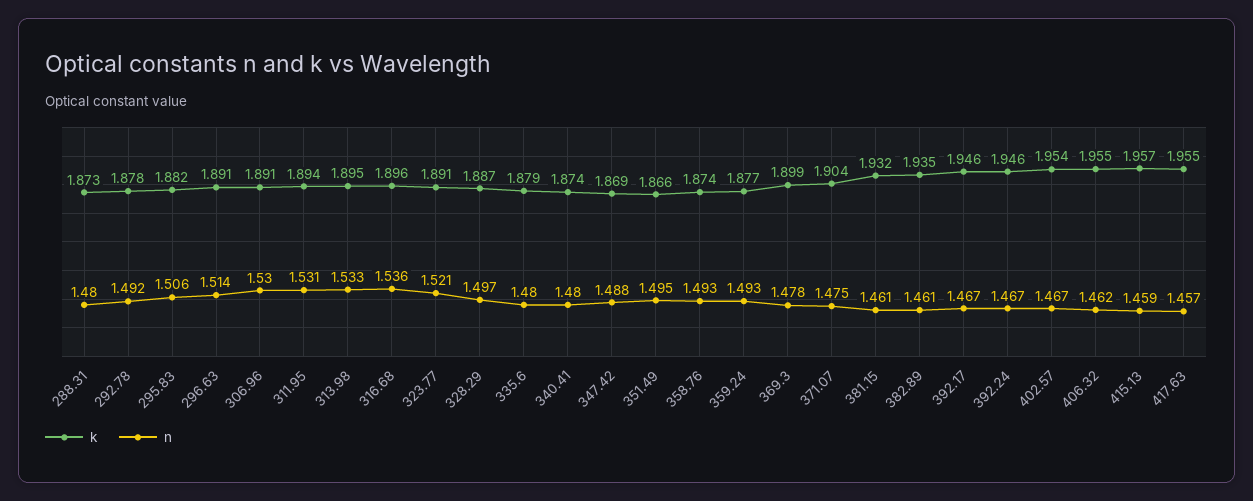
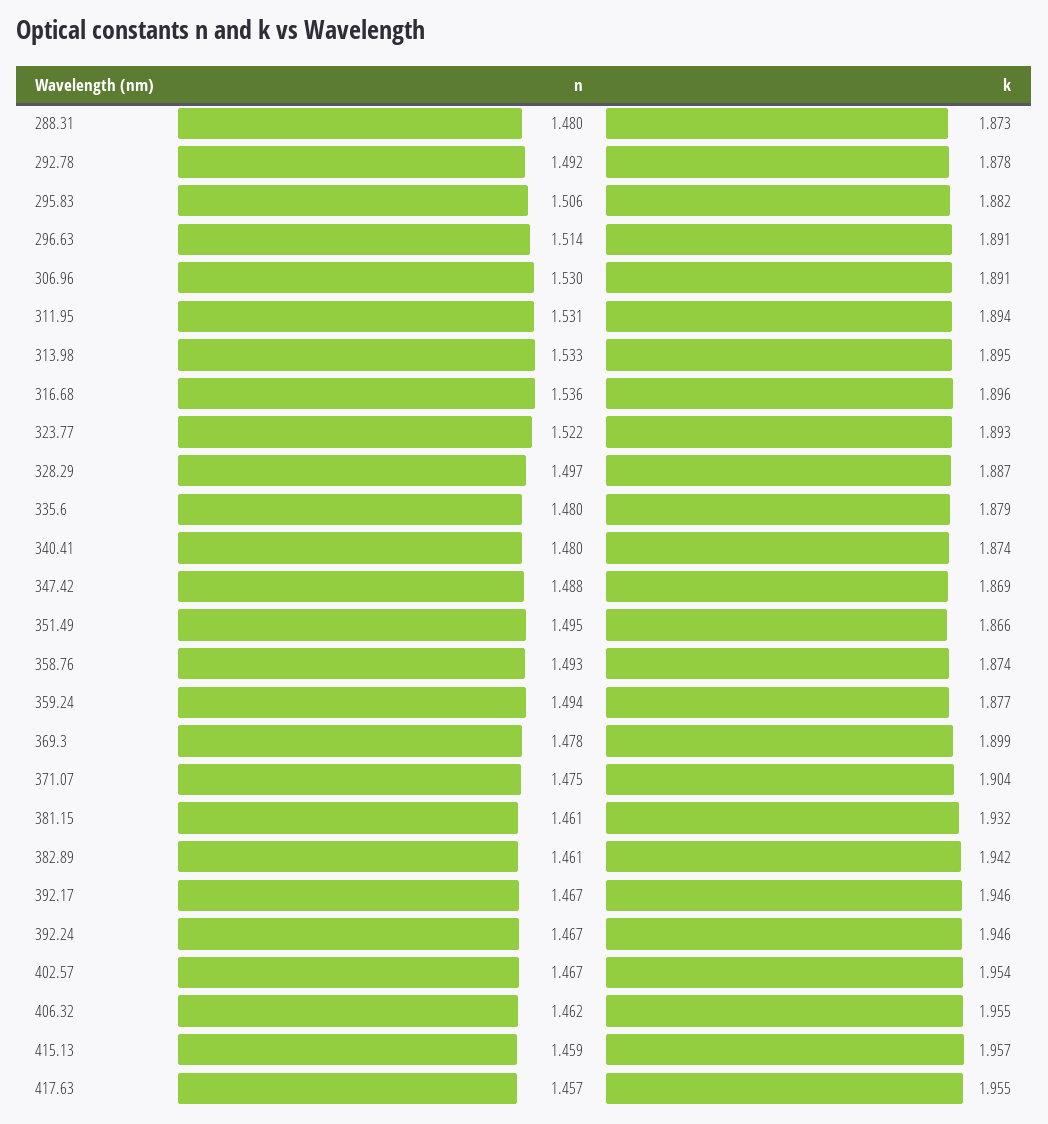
k, 323.77: 1.891 -> 1.893
n, 323.77: 1.521 -> 1.522
n, 359.24: 1.493 -> 1.494
k, 382.89: 1.935 -> 1.942

